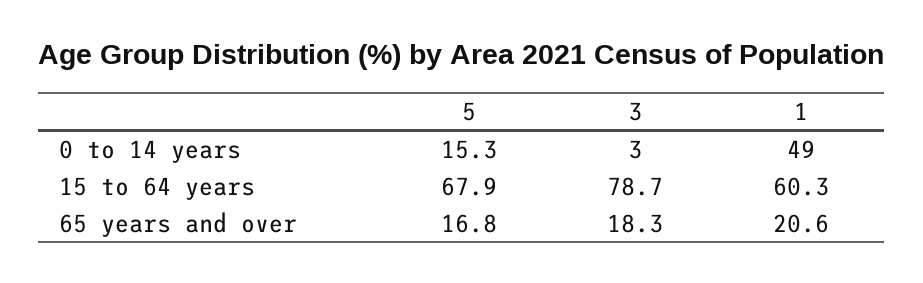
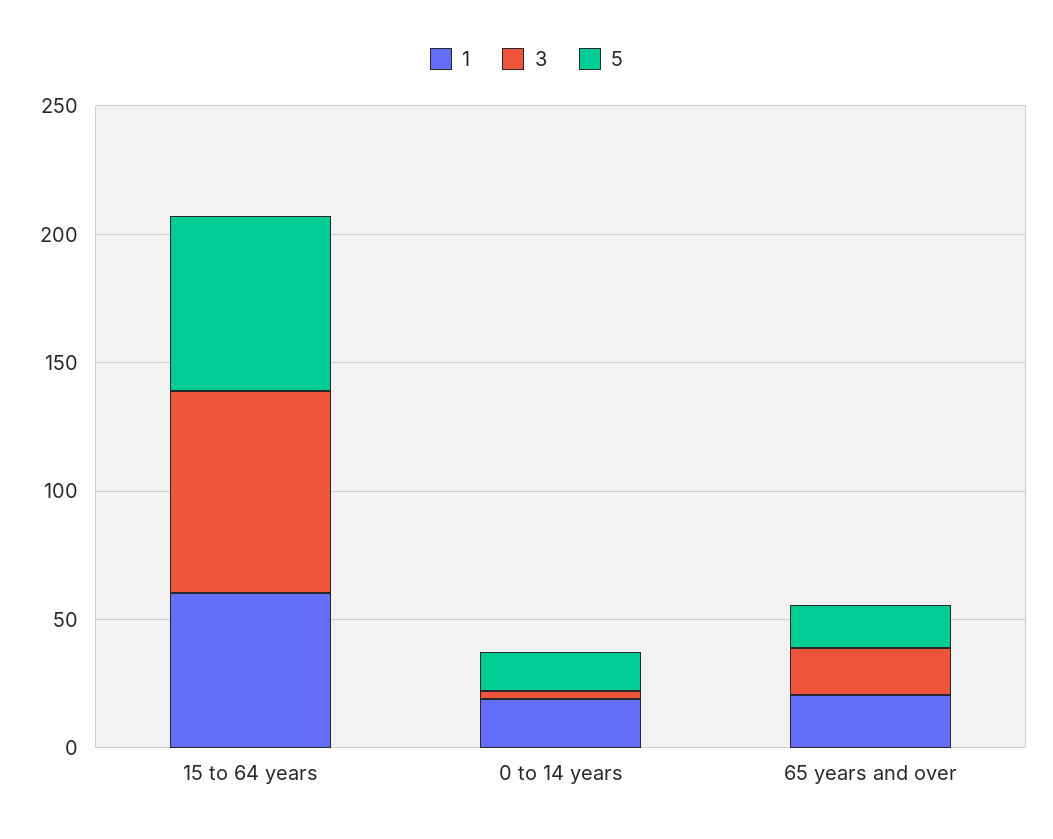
1, 0 to 14 years: 49 -> 20

